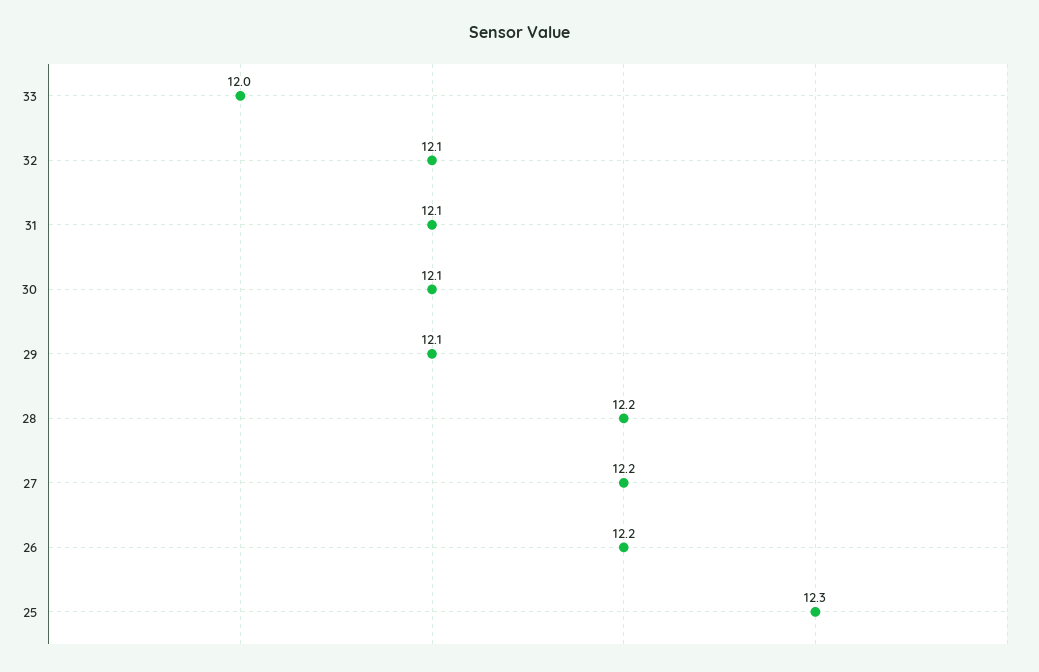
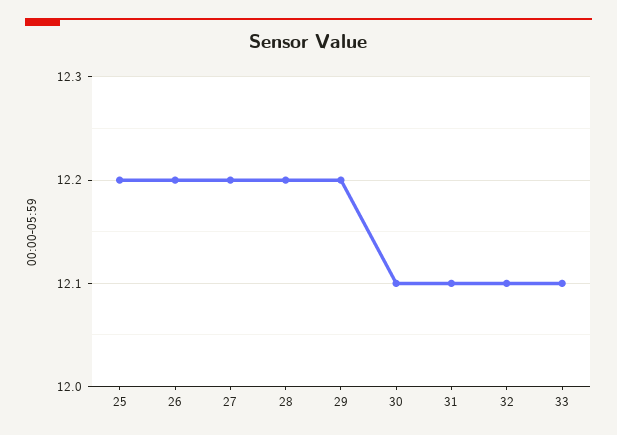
33: 12 -> 12.1
29: 12.1 -> 12.2
25: 12.3 -> 12.2

